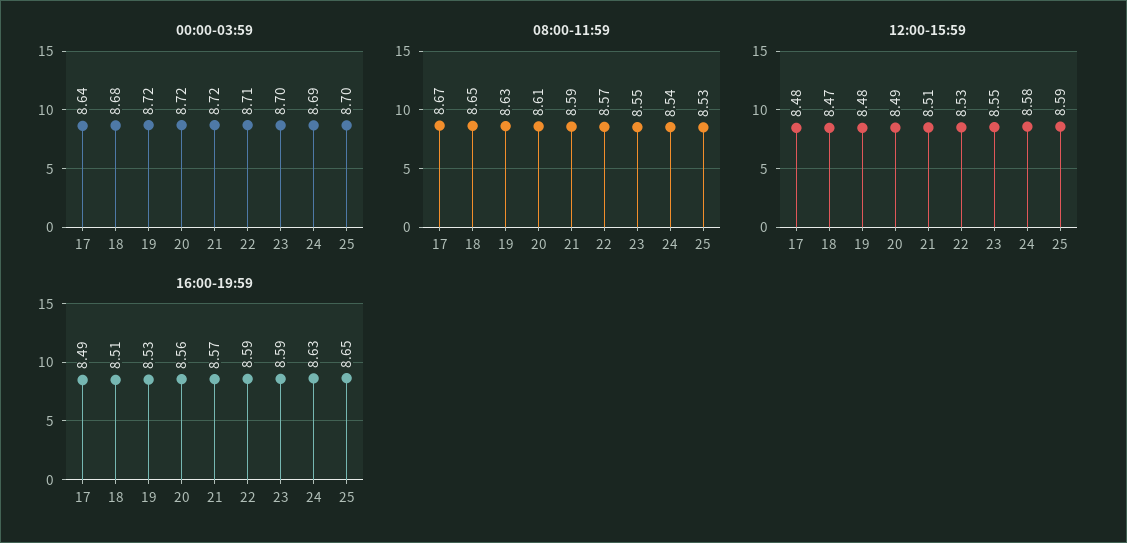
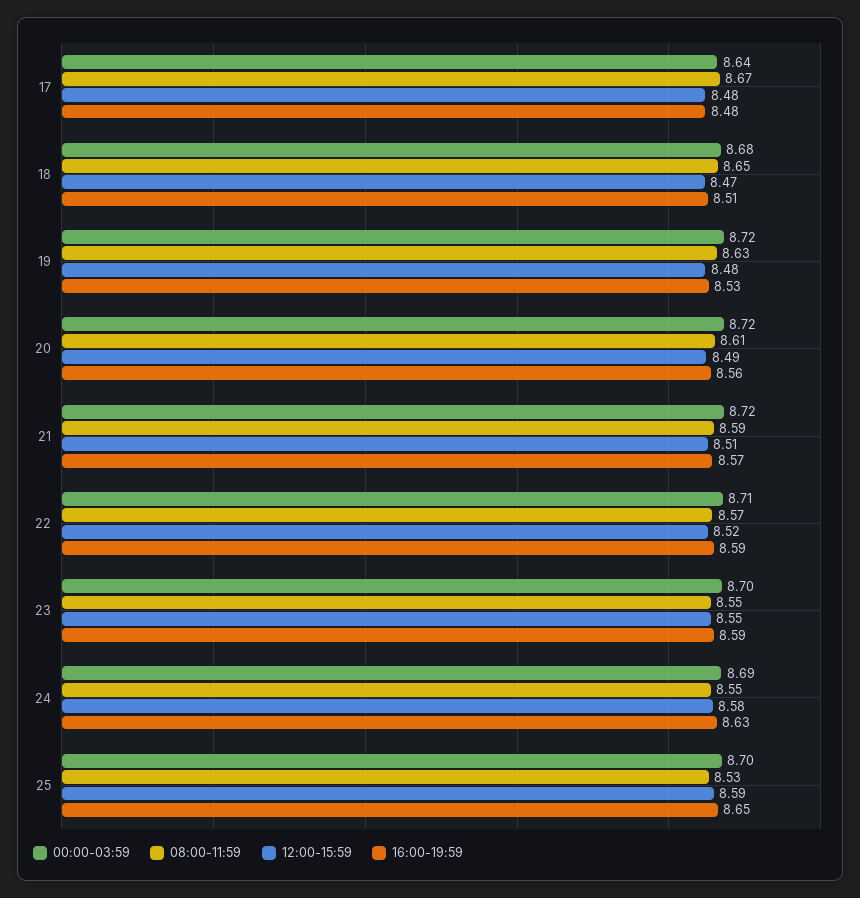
08:00-11:59, 24: 8.54 -> 8.55
12:00-15:59, 22: 8.53 -> 8.52
16:00-19:59, 17: 8.49 -> 8.48

